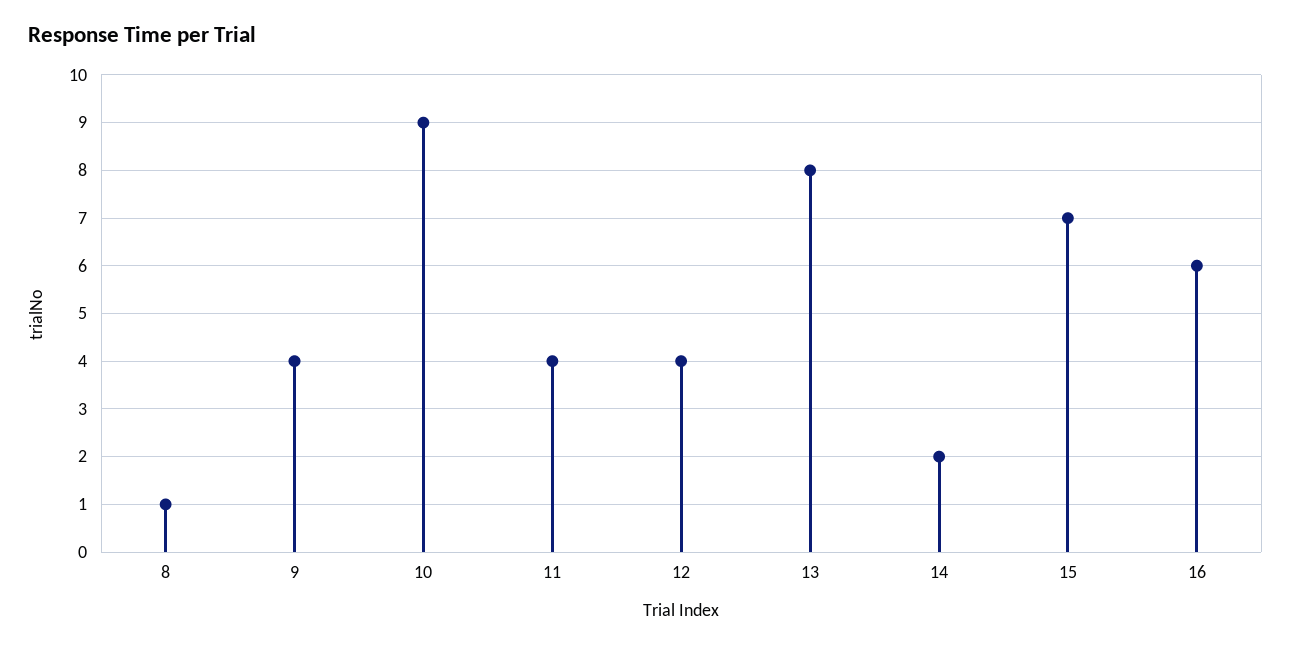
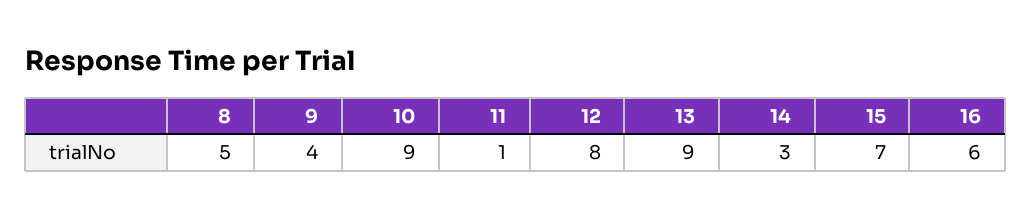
8: 1 -> 5
11: 4 -> 1
12: 4 -> 8
13: 8 -> 9
14: 2 -> 3

